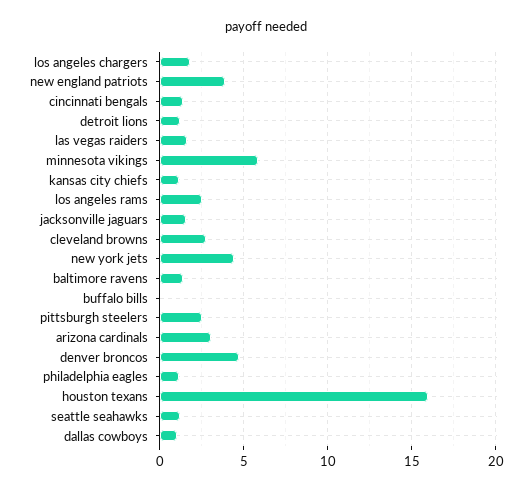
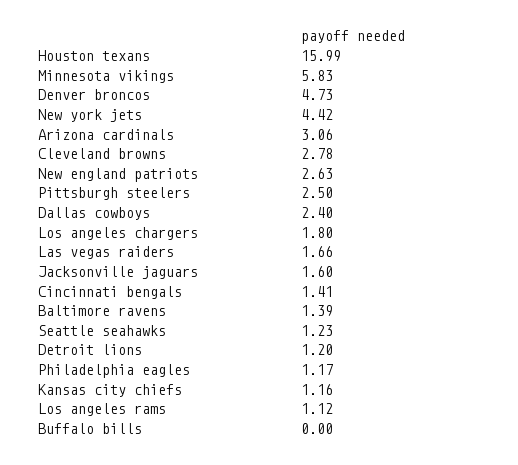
new england patriots: 4 -> 2.63
los angeles rams: 2.5 -> 1.12
dallas cowboys: 1 -> 2.4

